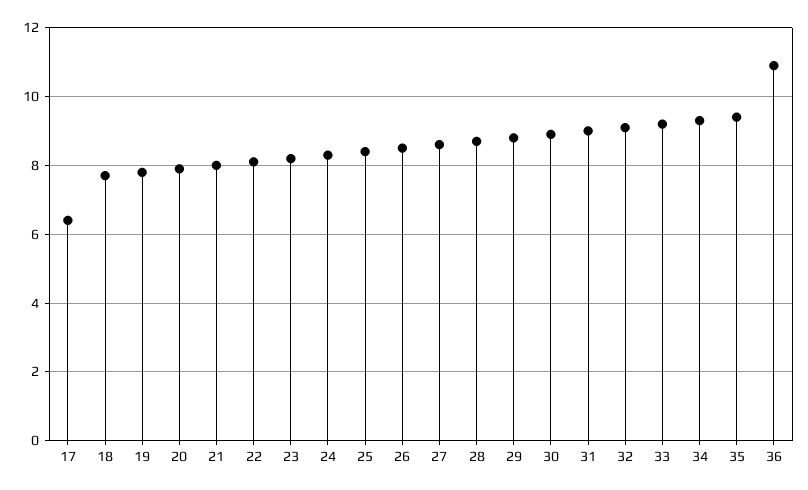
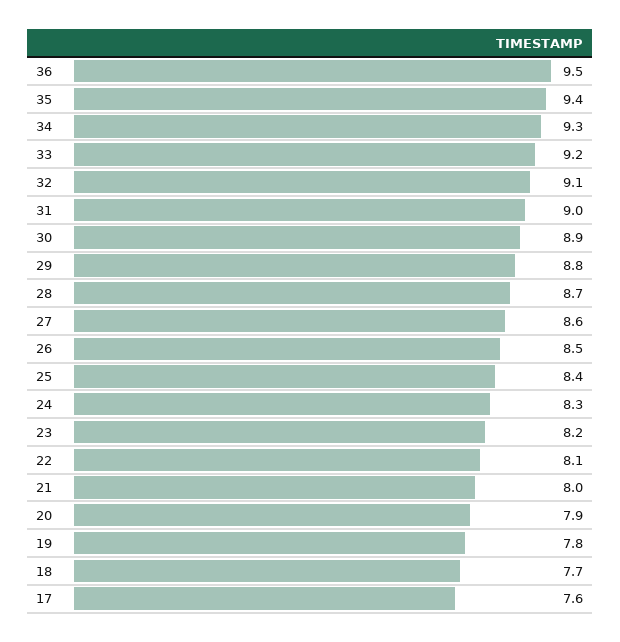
17: 6.5 -> 7.6
36: 11 -> 9.5

